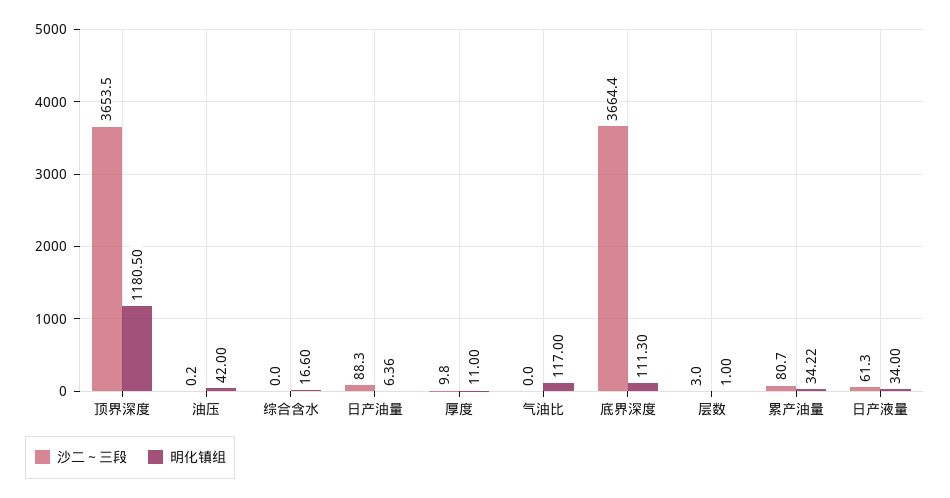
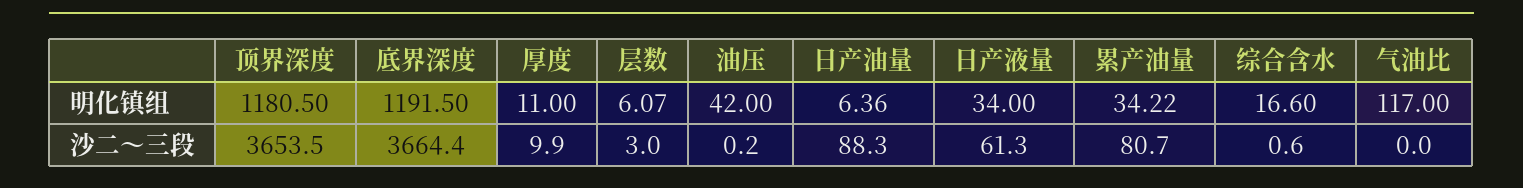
沙二～三段, 综合含水: 0 -> 0.6
沙二～三段, 厚度: 9.8 -> 9.9
明化镇组, 底界深度: 111.3 -> 1191.5
明化镇组, 层数: 1 -> 6.07

